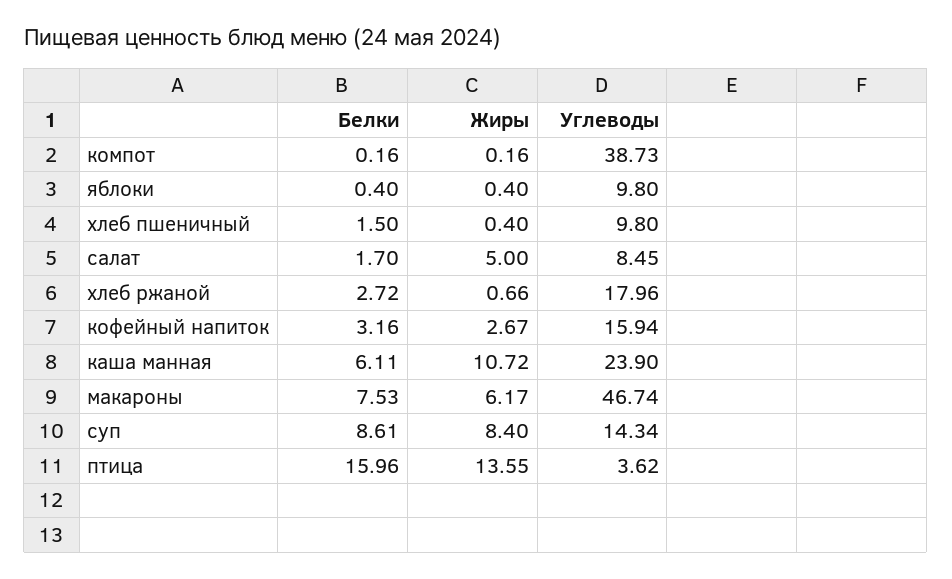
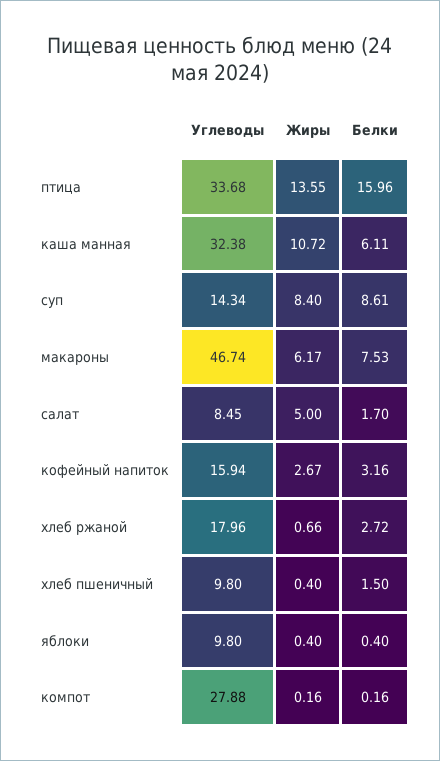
Углеводы, компот: 38.73 -> 27.88
Углеводы, каша манная: 23.9 -> 32.38
Углеводы, птица: 3.62 -> 33.68

